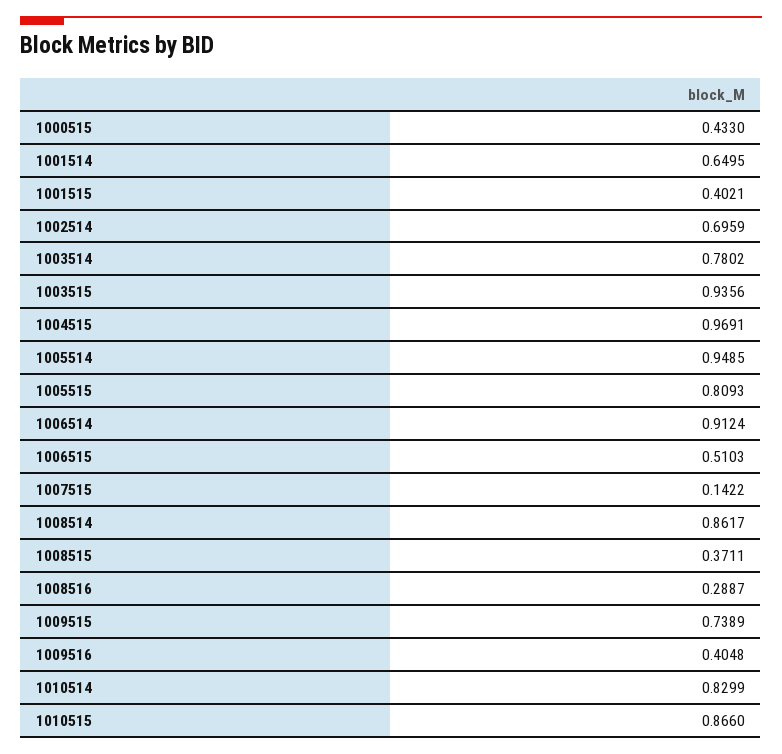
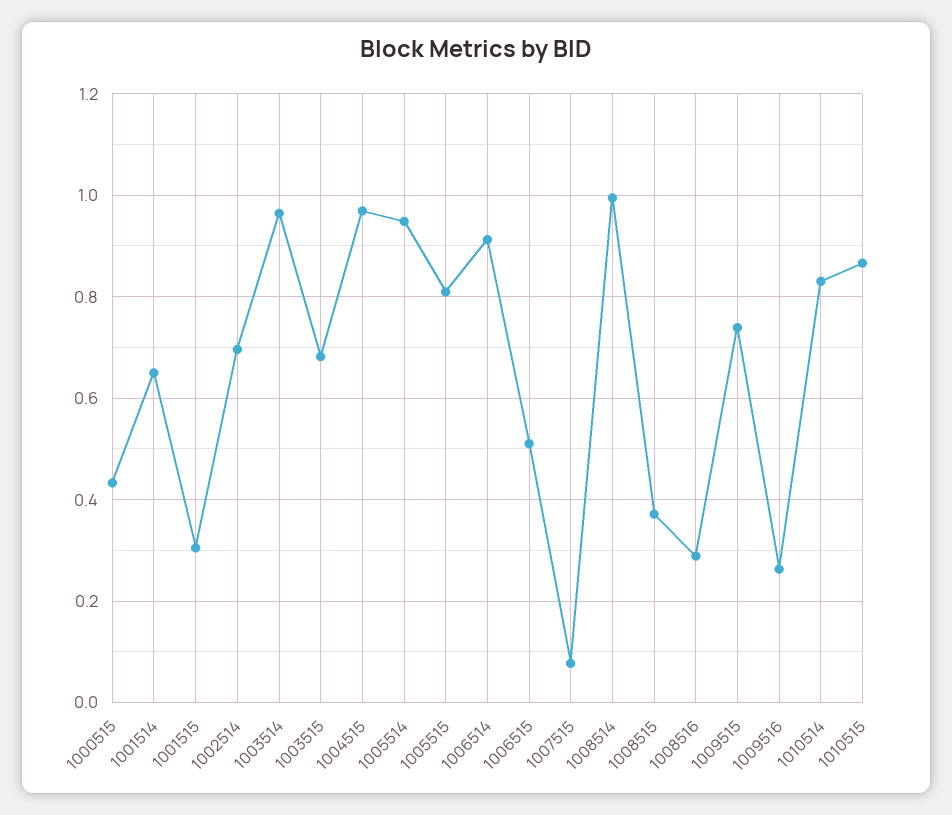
1001515: 0.4021 -> 0.3
1003514: 0.7802 -> 0.96
1003515: 0.9356 -> 0.68
1007515: 0.1422 -> 0.08
1008514: 0.8617 -> 1
1009516: 0.4048 -> 0.26

